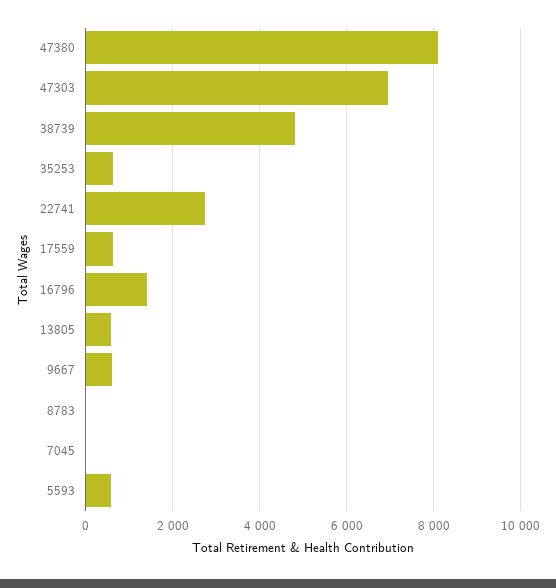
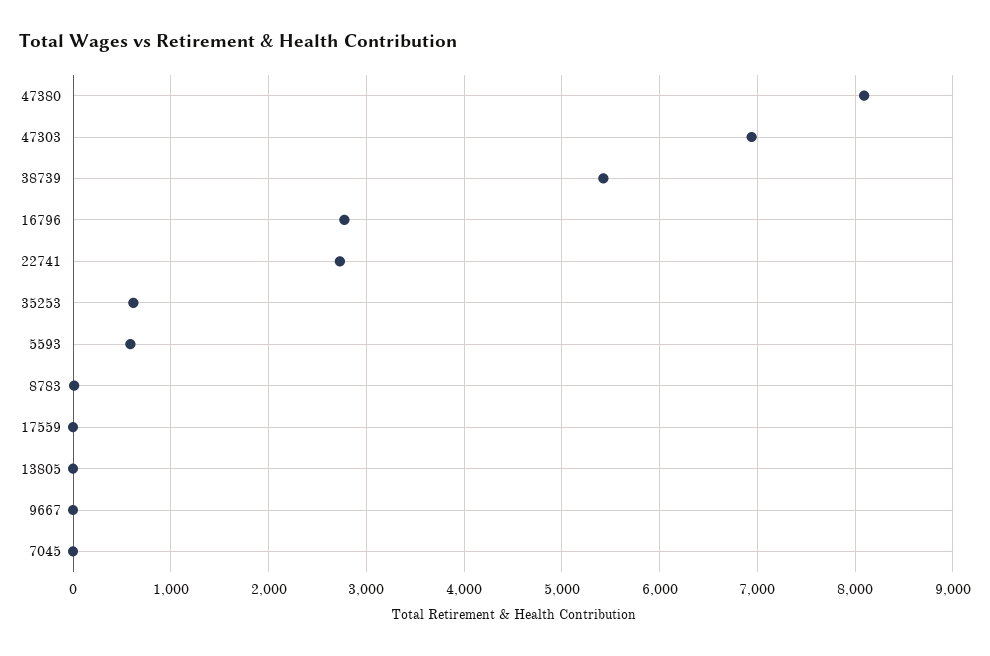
38739: 4800 -> 5400
17559: 600 -> 0
16796: 1400 -> 2800
13805: 600 -> 0
9667: 600 -> 0

